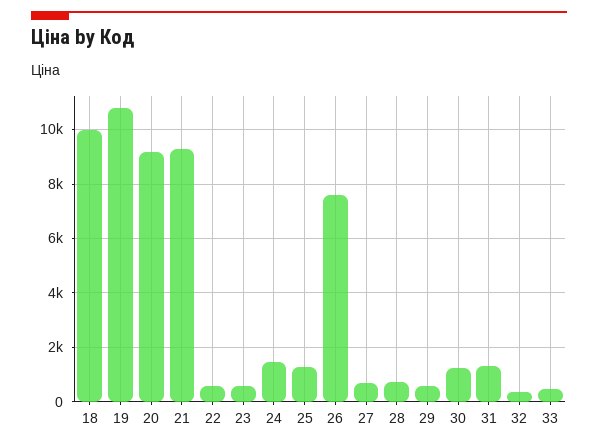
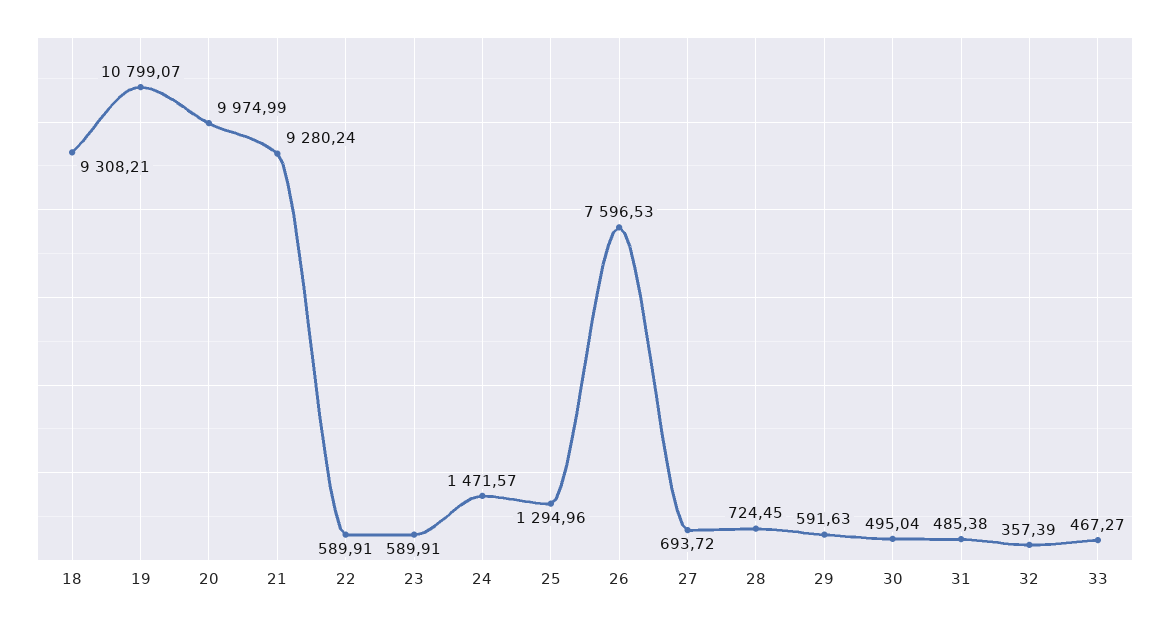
18: 10000 -> 9308.21
20: 9250 -> 9974.99
30: 1250 -> 495.04
31: 1250 -> 485.38

